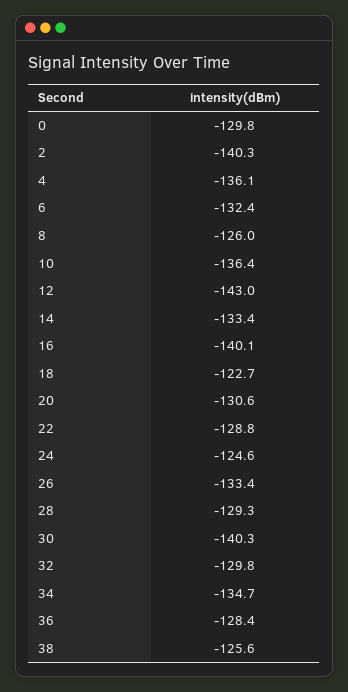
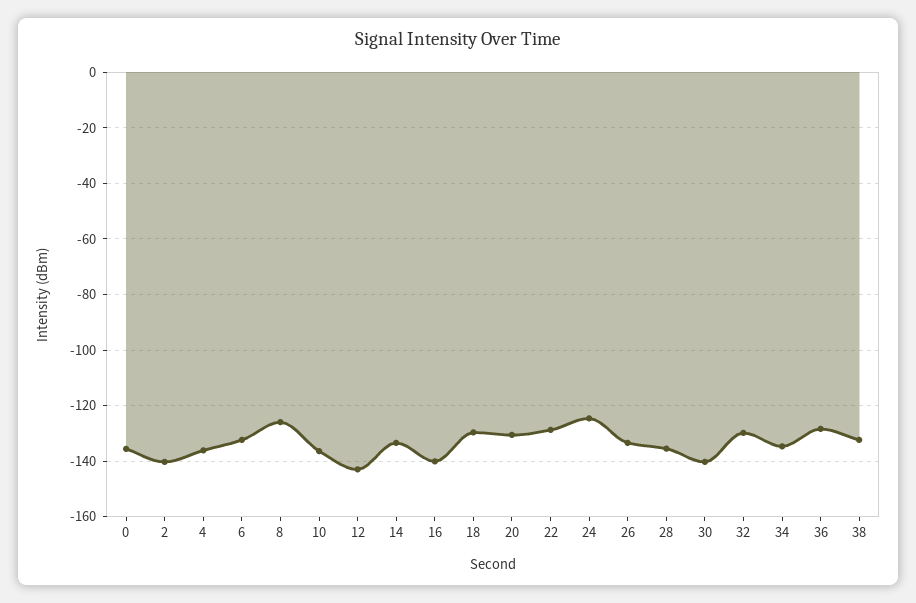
0: -129.8 -> -135
18: -122.7 -> -130
28: -129.3 -> -135
38: -125.6 -> -132.5

